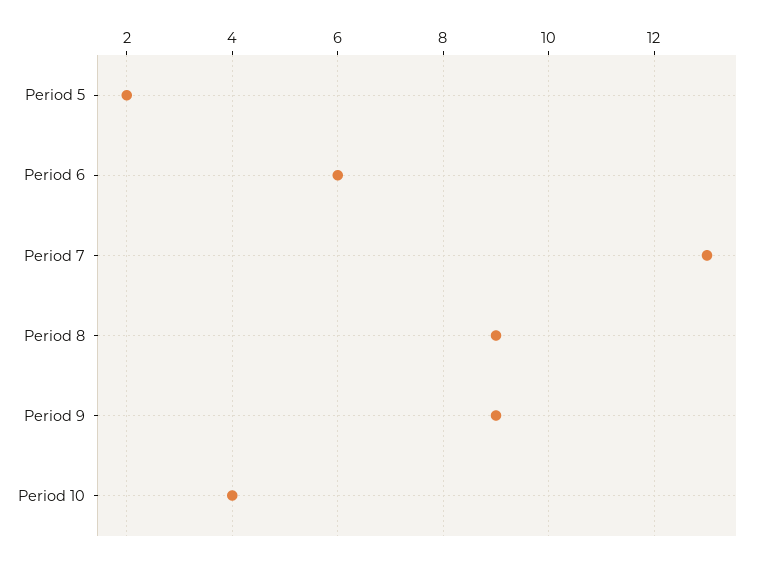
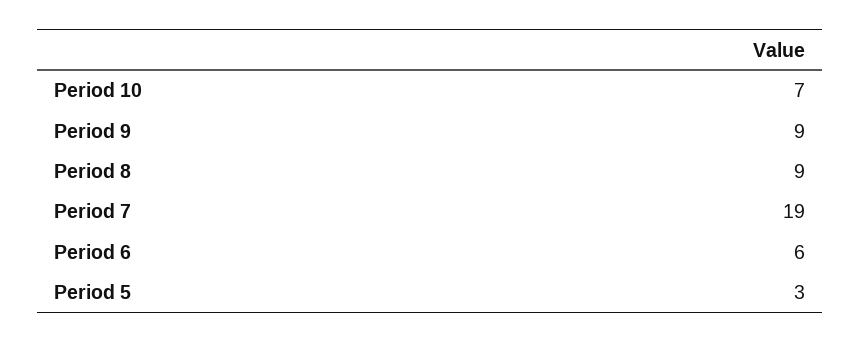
Period 5: 2 -> 3
Period 7: 13 -> 19
Period 10: 4 -> 7

